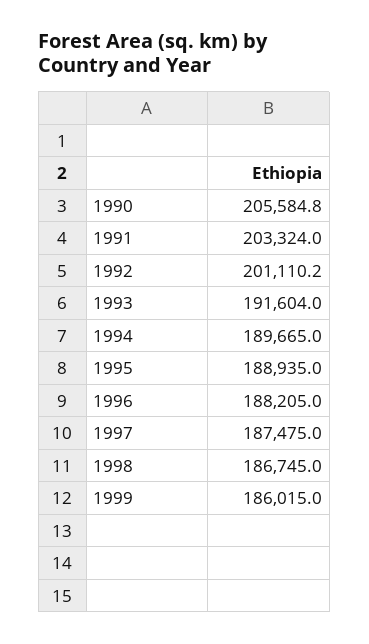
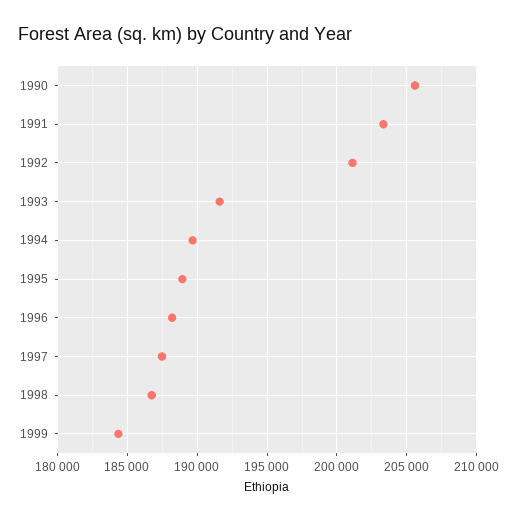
1999: 186015 -> 184500

